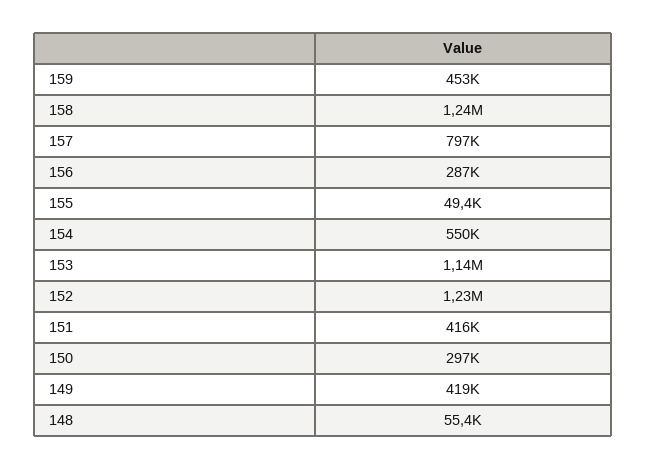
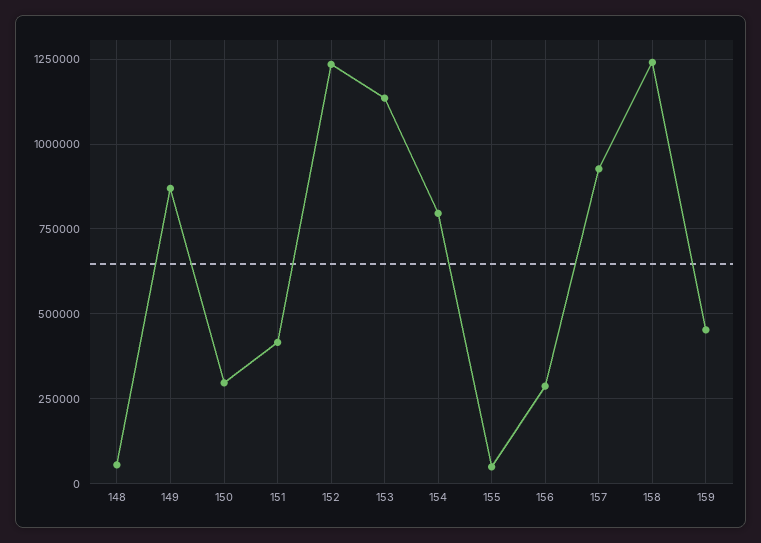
157: 797000 -> 925000
154: 550000 -> 800000
149: 419000 -> 875000

